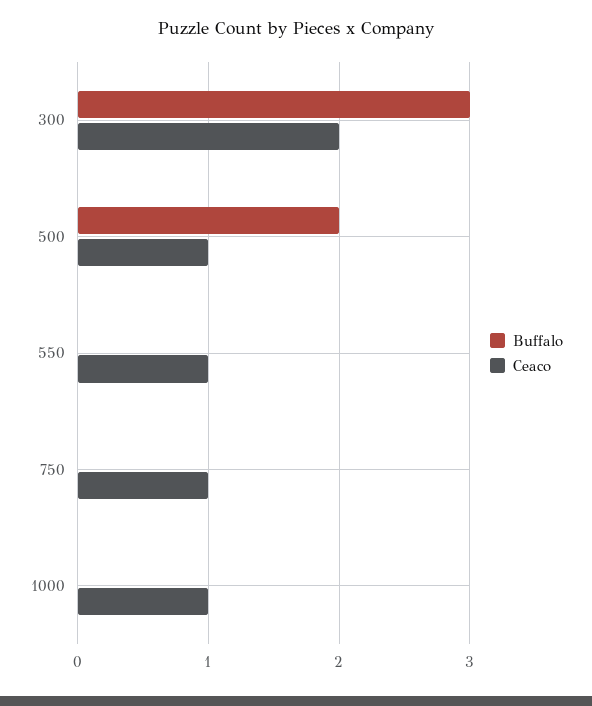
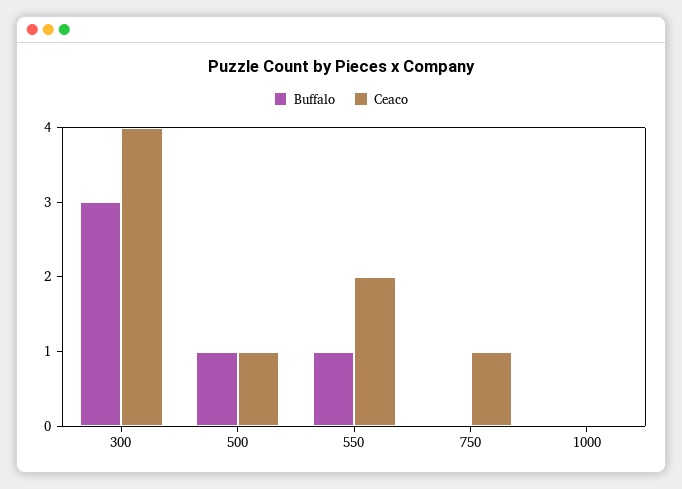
Ceaco, 300: 2 -> 4
Buffalo, 500: 2 -> 1
Buffalo, 550: 0 -> 1
Ceaco, 550: 1 -> 2
Ceaco, 1000: 1 -> 0

